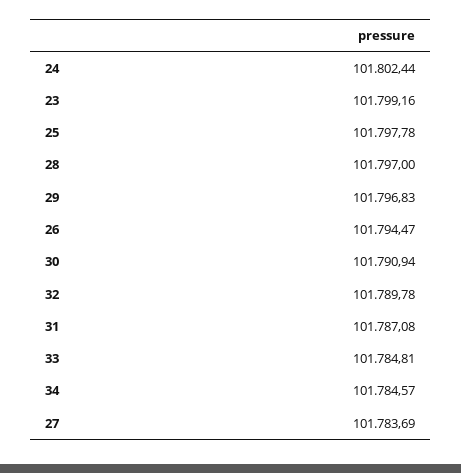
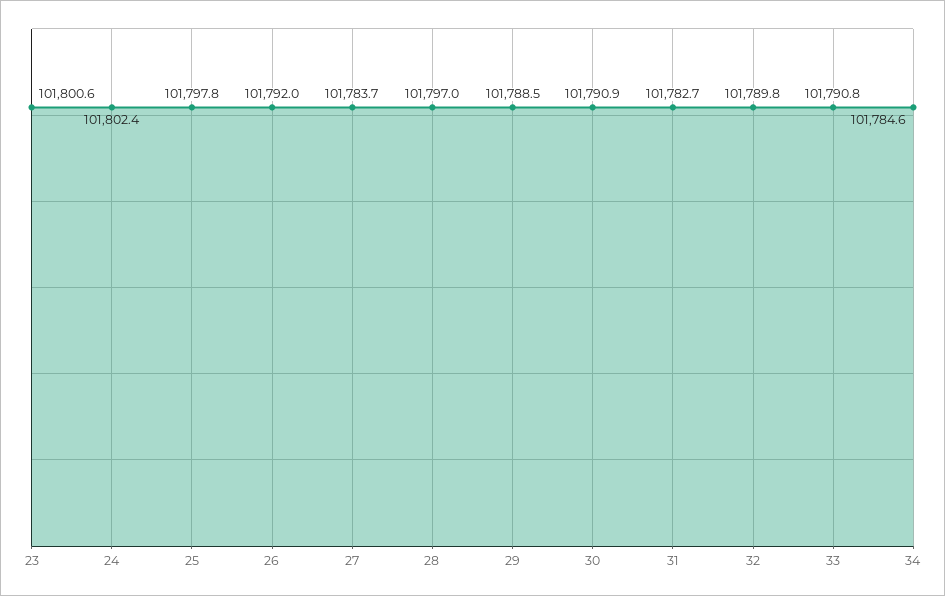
23: 101799.16 -> 101800.6
29: 101796.83 -> 101788.5
26: 101794.47 -> 101792
31: 101787.08 -> 101782.7
33: 101784.81 -> 101790.8

